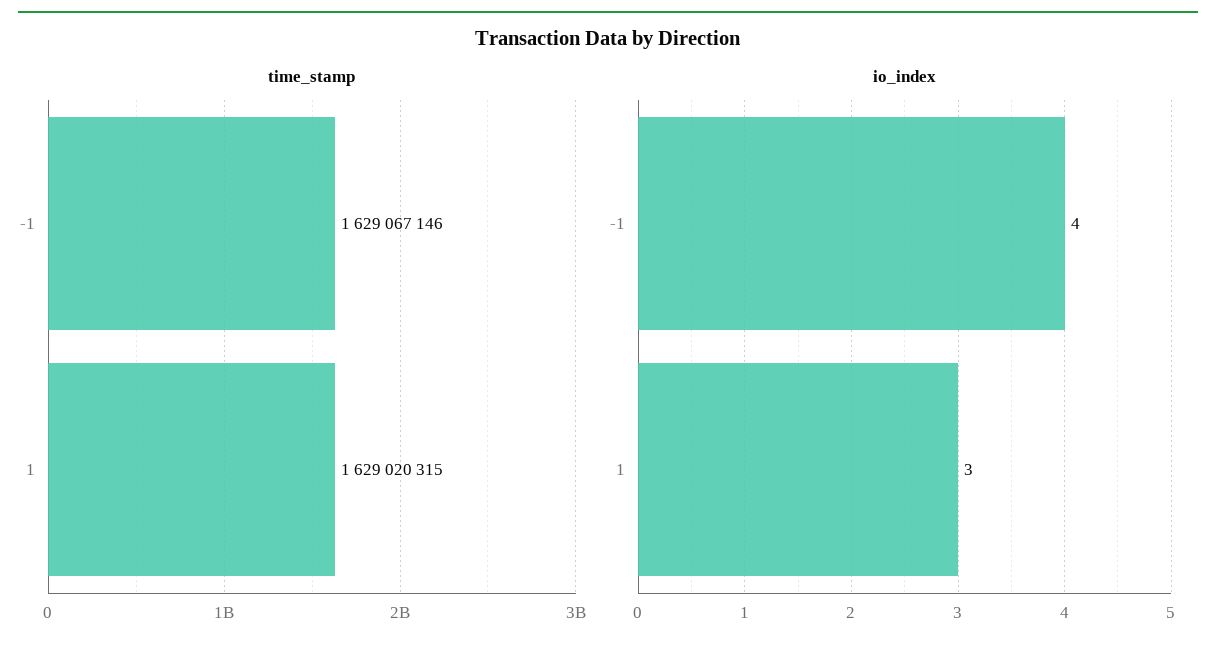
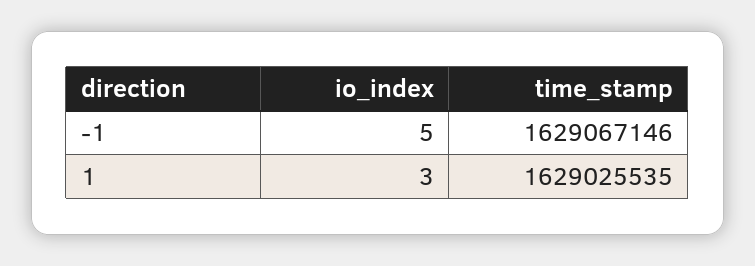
time_stamp, 1: 1629020315 -> 1629025535
io_index, -1: 4 -> 5

